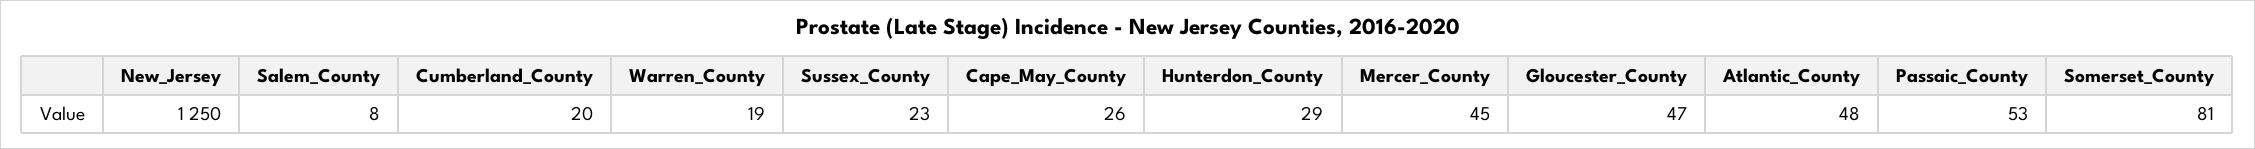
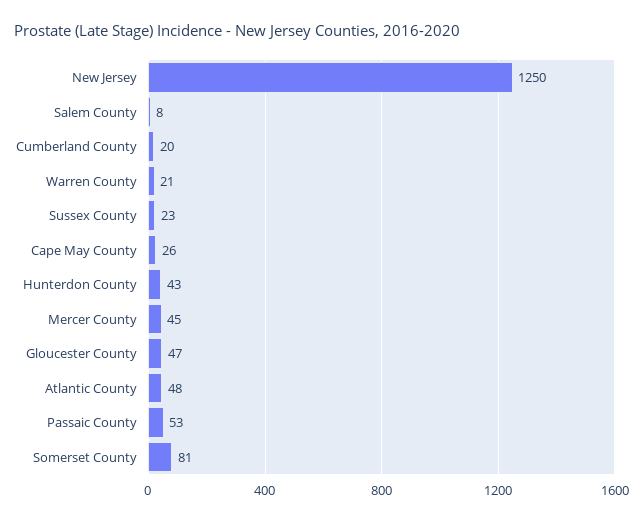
Warren_County: 19 -> 21
Hunterdon_County: 29 -> 43

